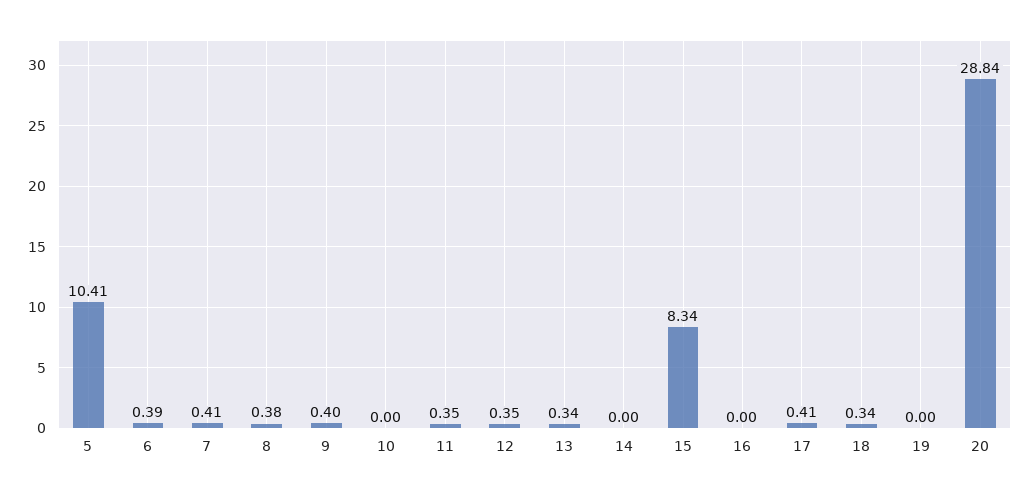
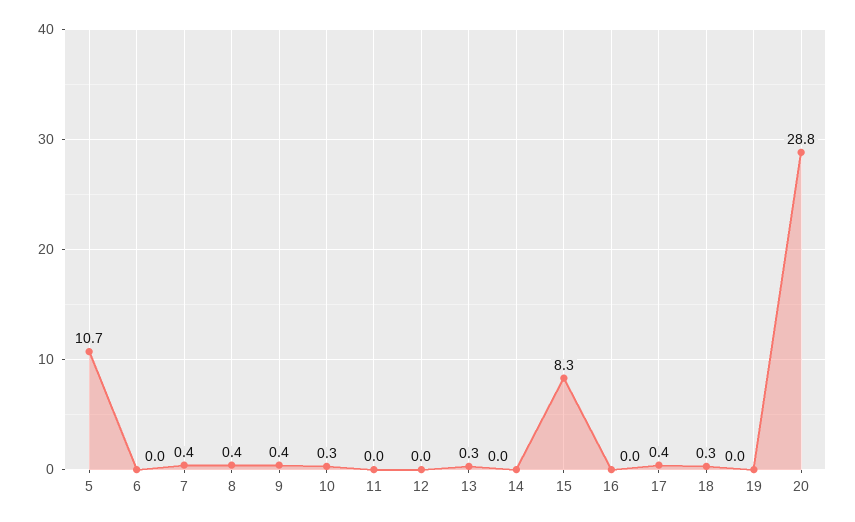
5: 10.41 -> 10.7
6: 0.39 -> 0
10: 0 -> 0.3
11: 0.35 -> 0
12: 0.35 -> 0

